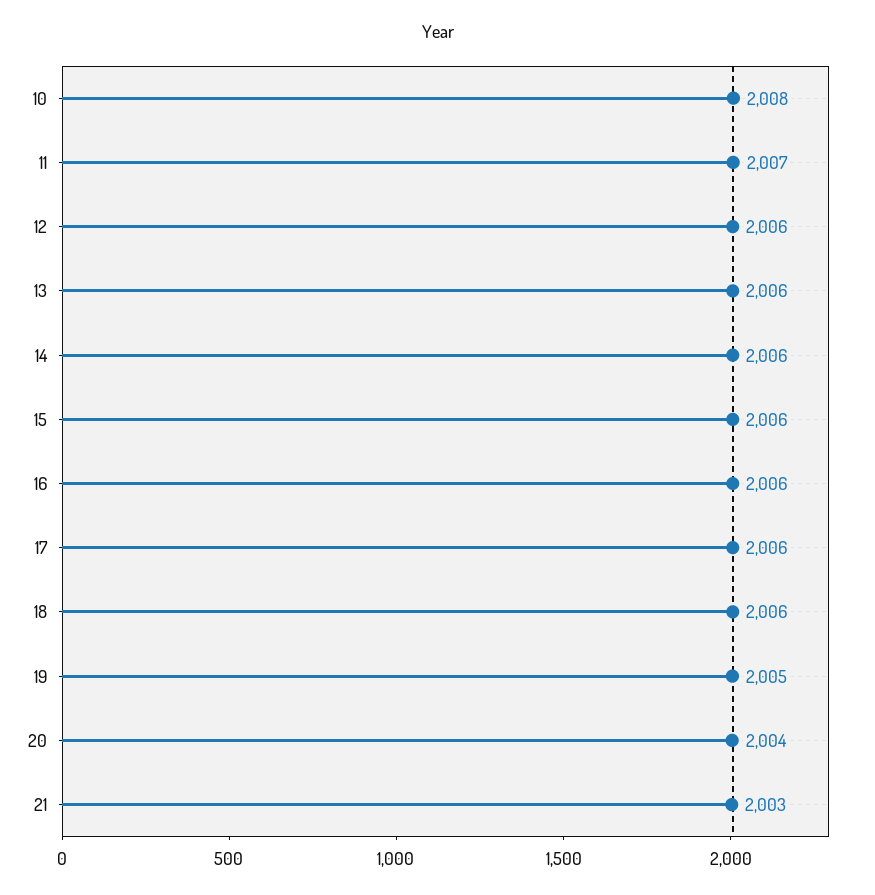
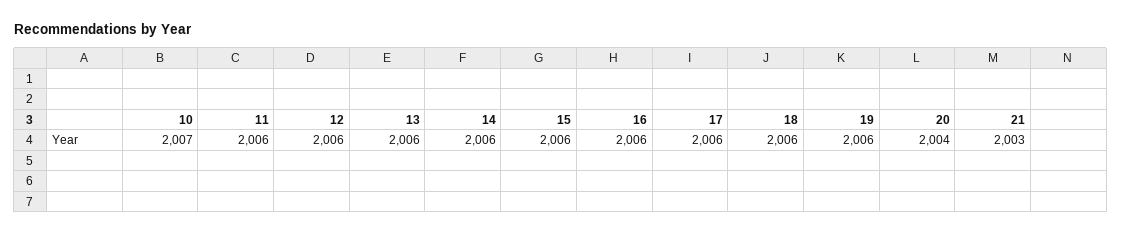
10: 2008 -> 2007
11: 2007 -> 2006
19: 2005 -> 2006

